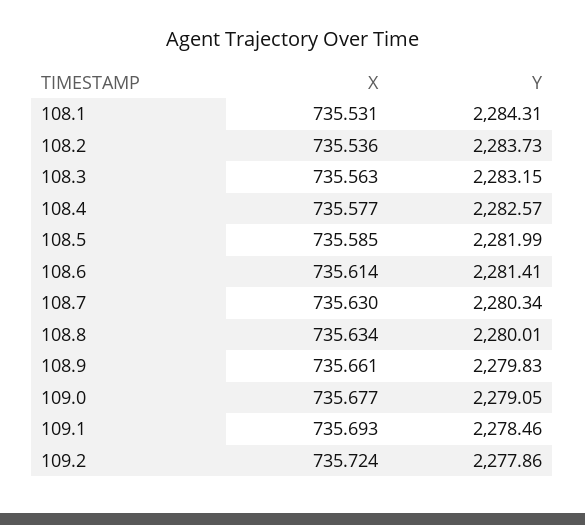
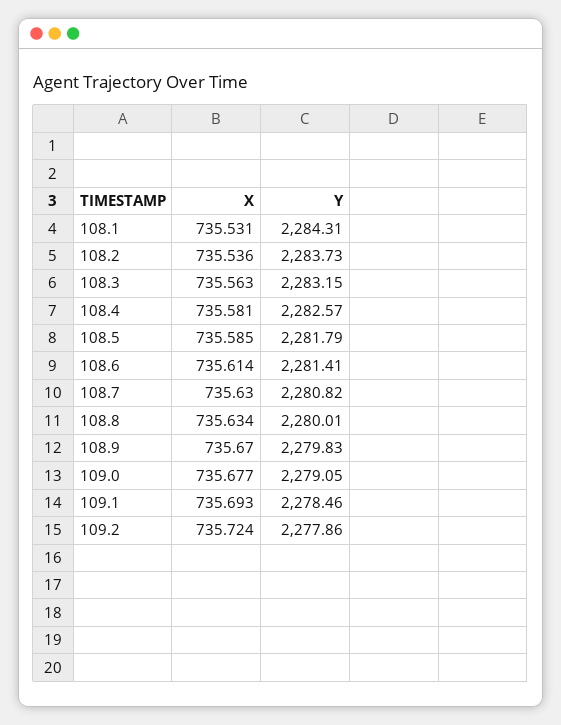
X, 108.4: 735.577 -> 735.581
Y, 108.5: 2281.99 -> 2281.79
Y, 108.7: 2280.34 -> 2280.82
X, 108.9: 735.661 -> 735.67

